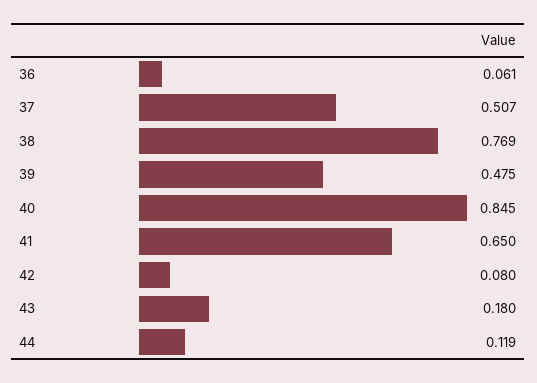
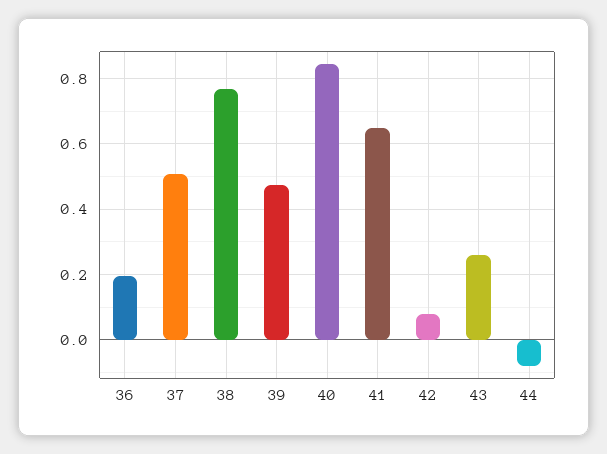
36: 0.061 -> 0.2
43: 0.18 -> 0.26
44: 0.119 -> -0.08

